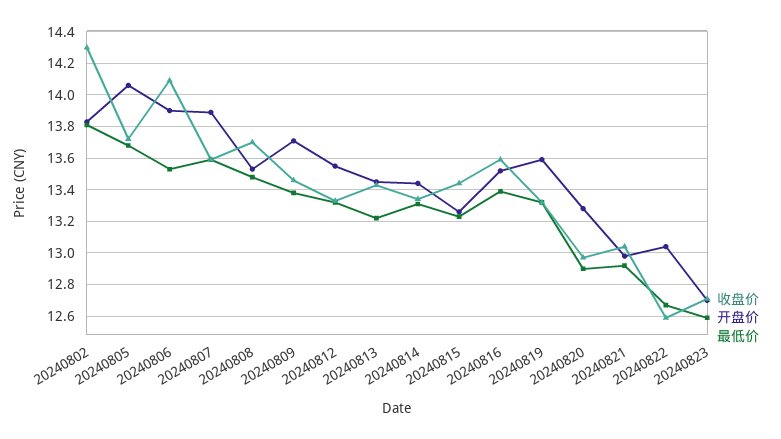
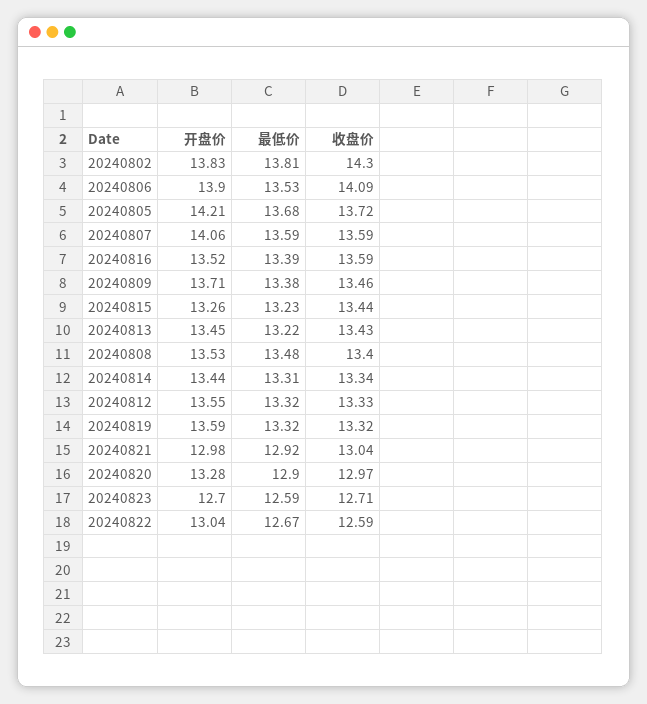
开盘价, 20240805: 14.05 -> 14.21
开盘价, 20240807: 13.9 -> 14.06
收盘价, 20240808: 13.7 -> 13.4

